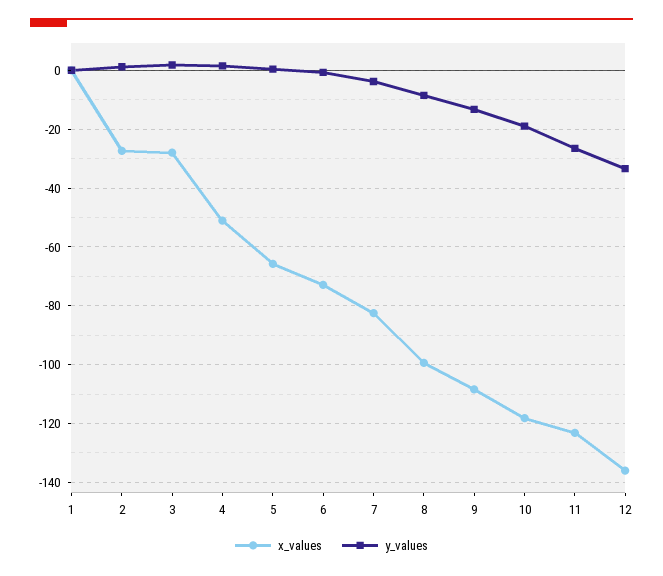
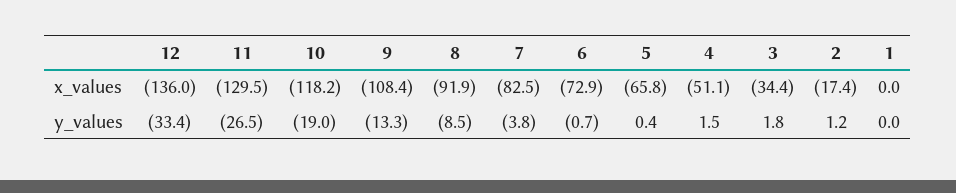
x_values, 2: -27.5 -> -17.4
x_values, 3: -27.5 -> -34.4
x_values, 8: -100 -> -91.9
x_values, 11: -122.5 -> -129.5

